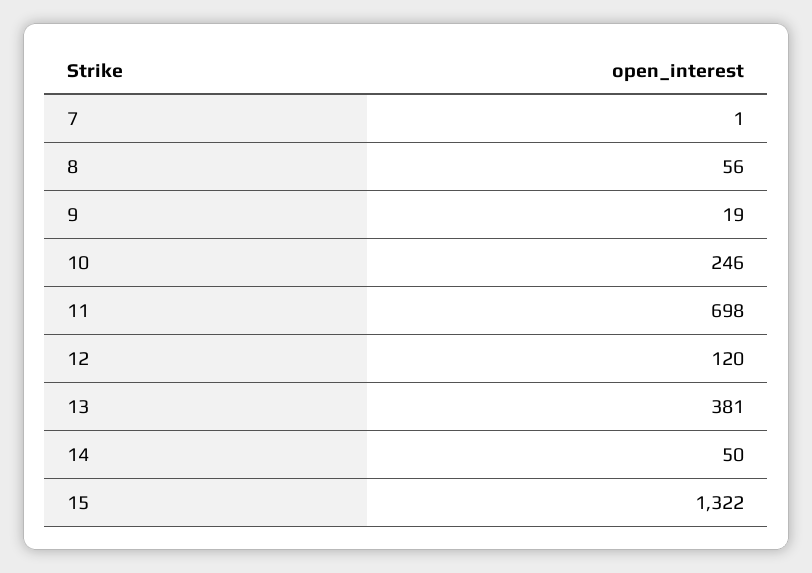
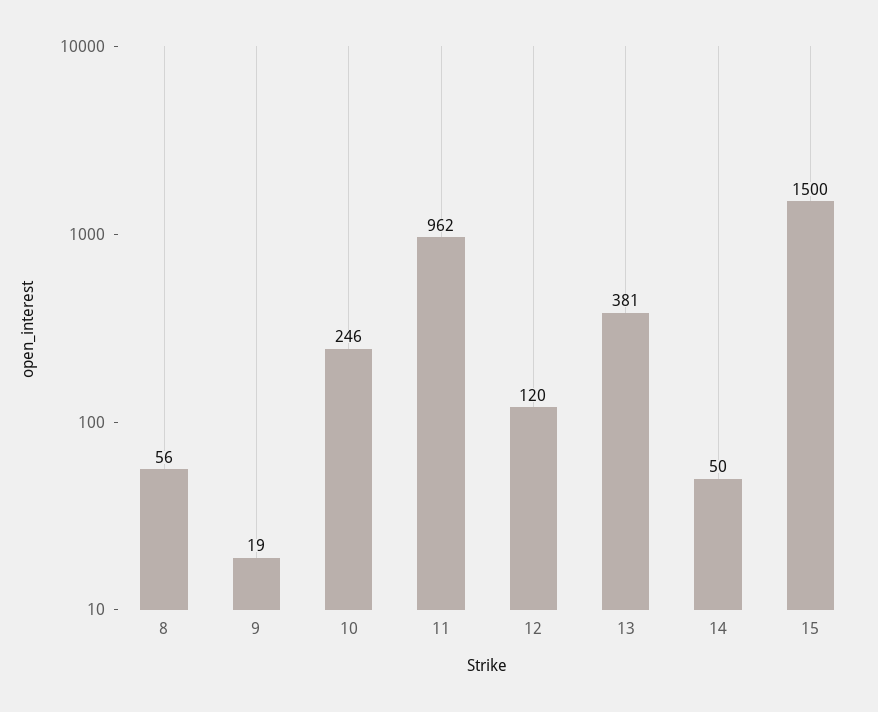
7: 1 -> none
11: 698 -> 962
15: 1322 -> 1500

